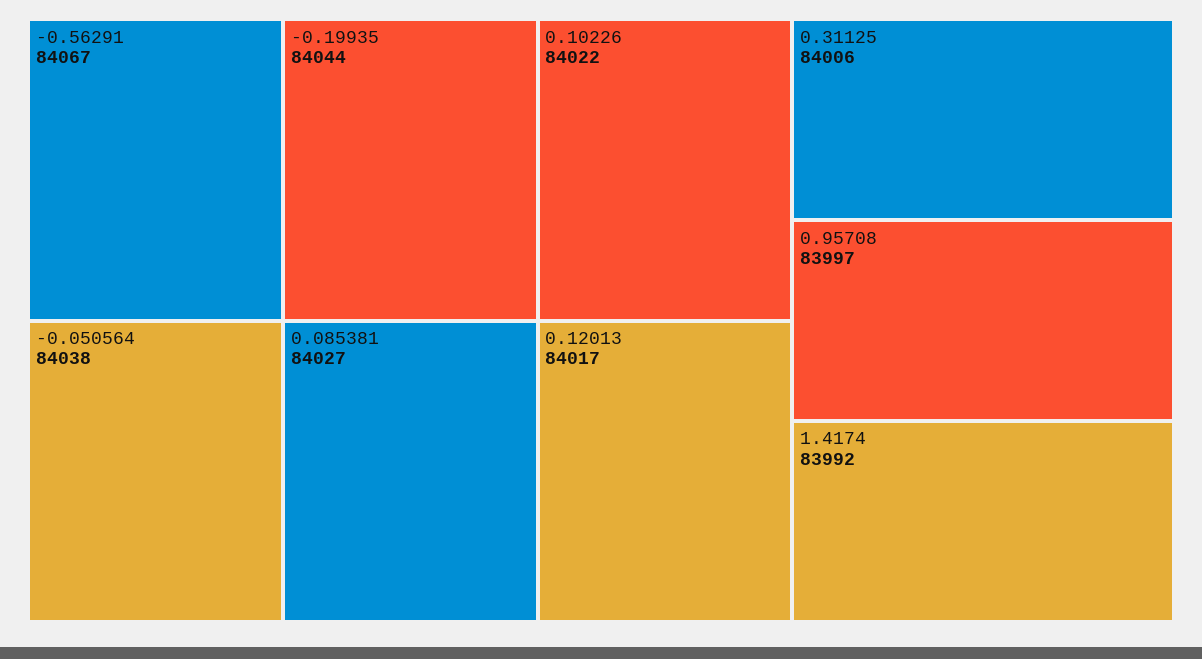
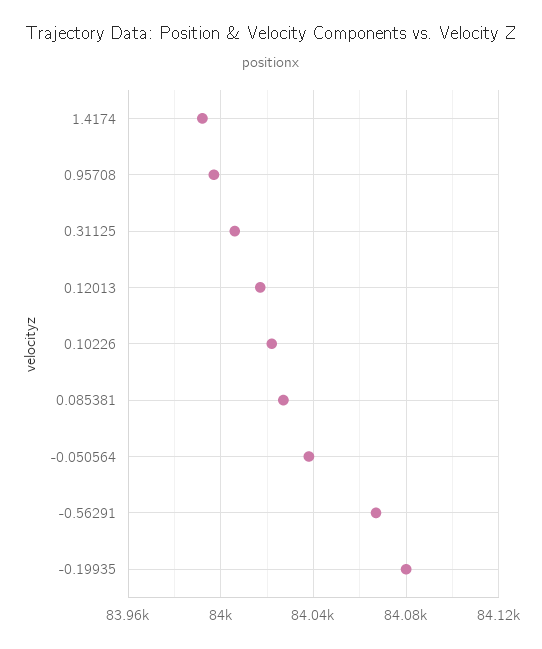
-0.19935: 84044 -> 84080

